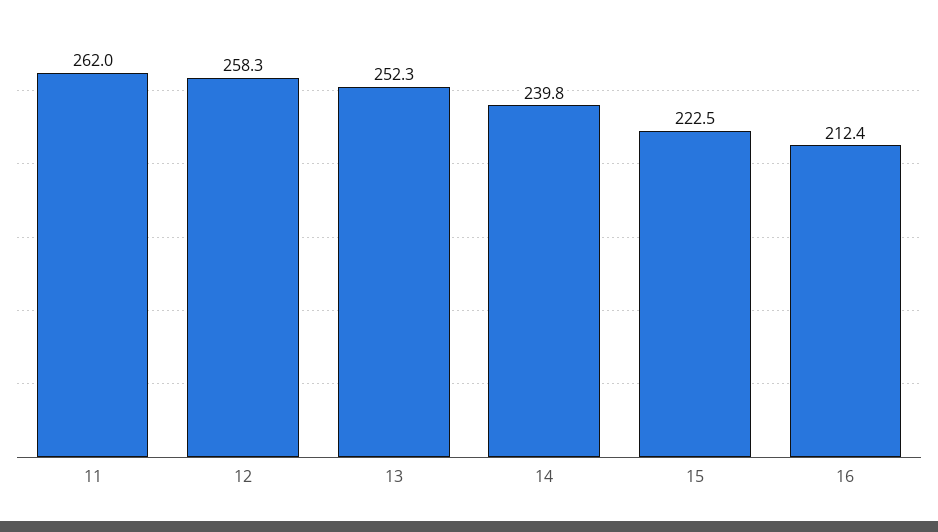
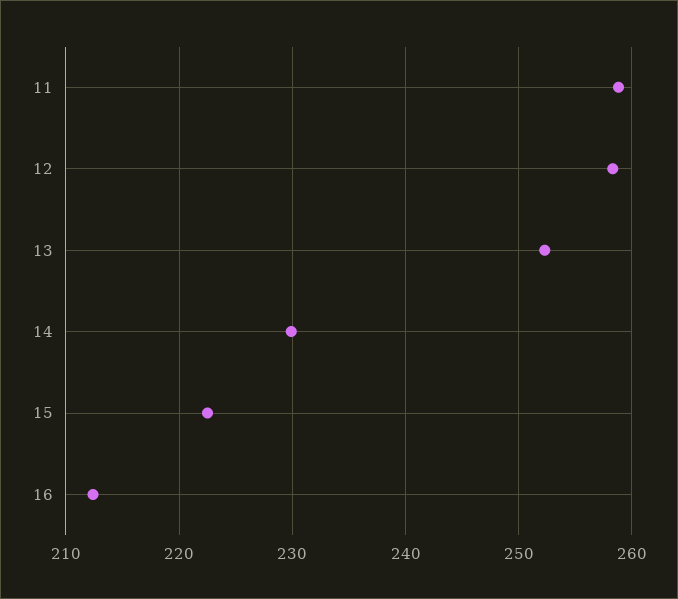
11: 262 -> 259
14: 239.8 -> 230

